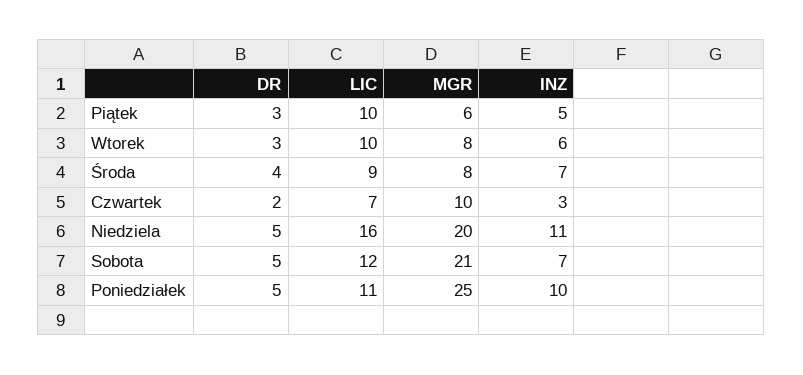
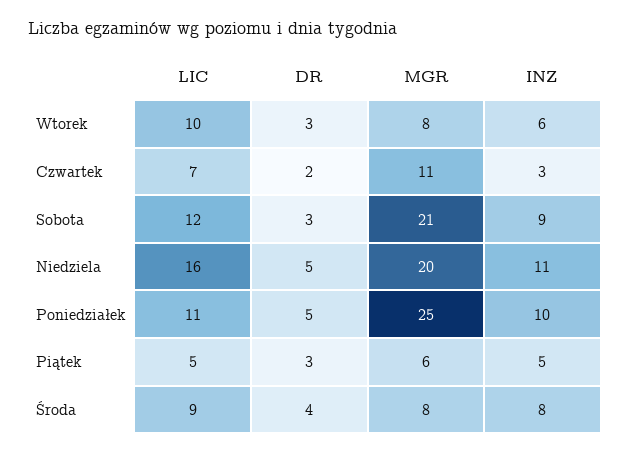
LIC, Piątek: 10 -> 5
INZ, Środa: 7 -> 8
MGR, Czwartek: 10 -> 11
DR, Sobota: 5 -> 3
INZ, Sobota: 7 -> 9

